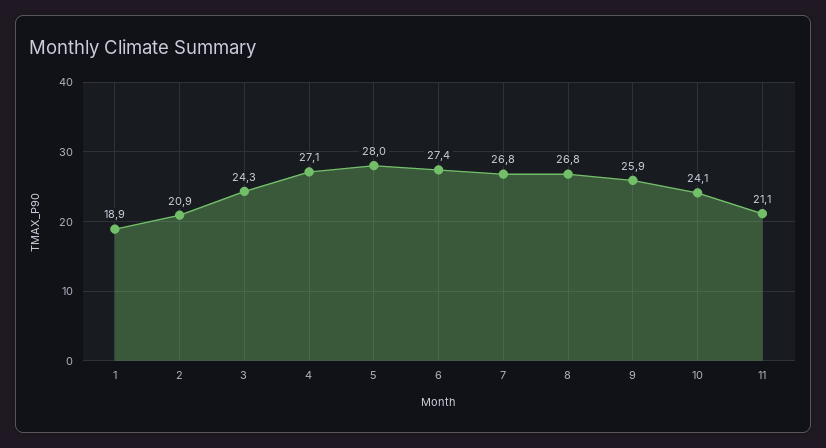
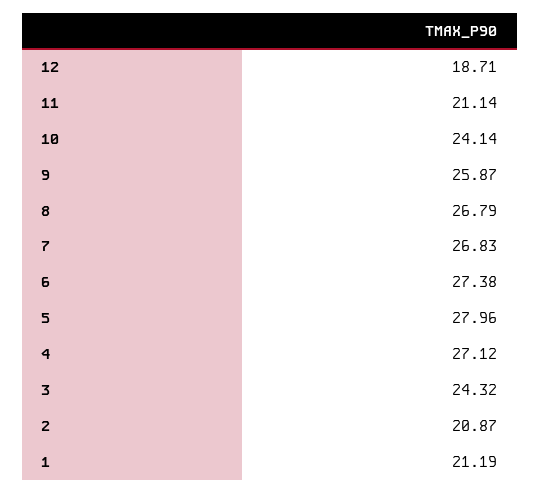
1: 18.9 -> 21.19
12: none -> 18.71

